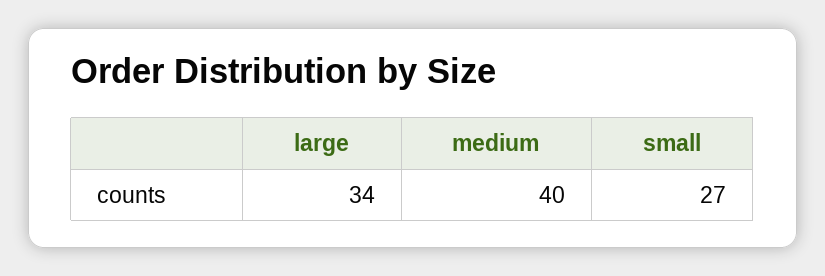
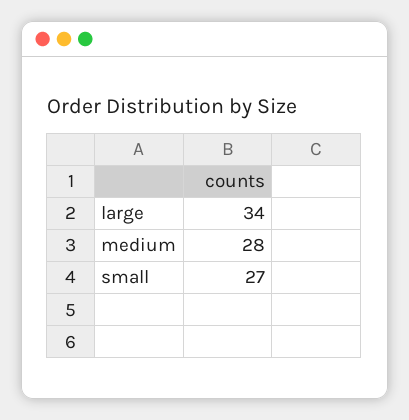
medium: 40 -> 28

